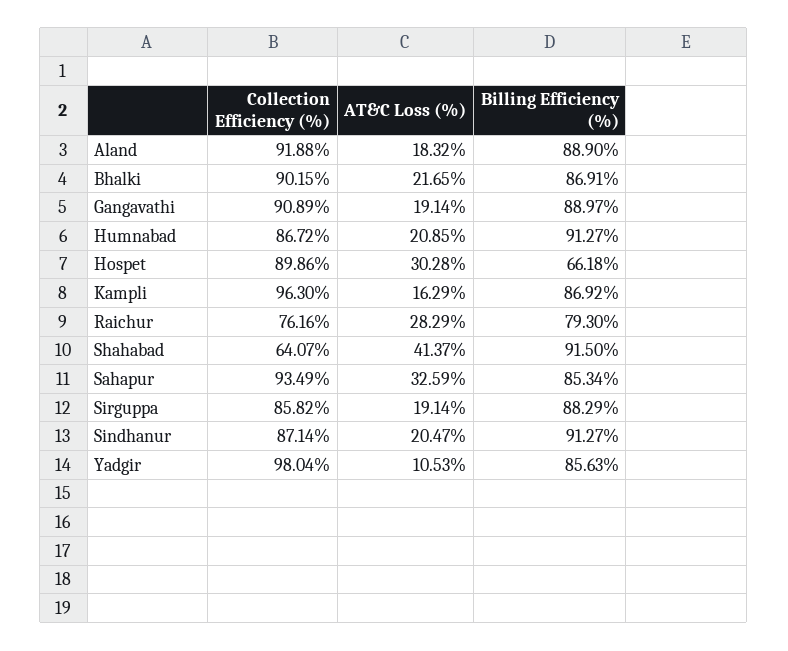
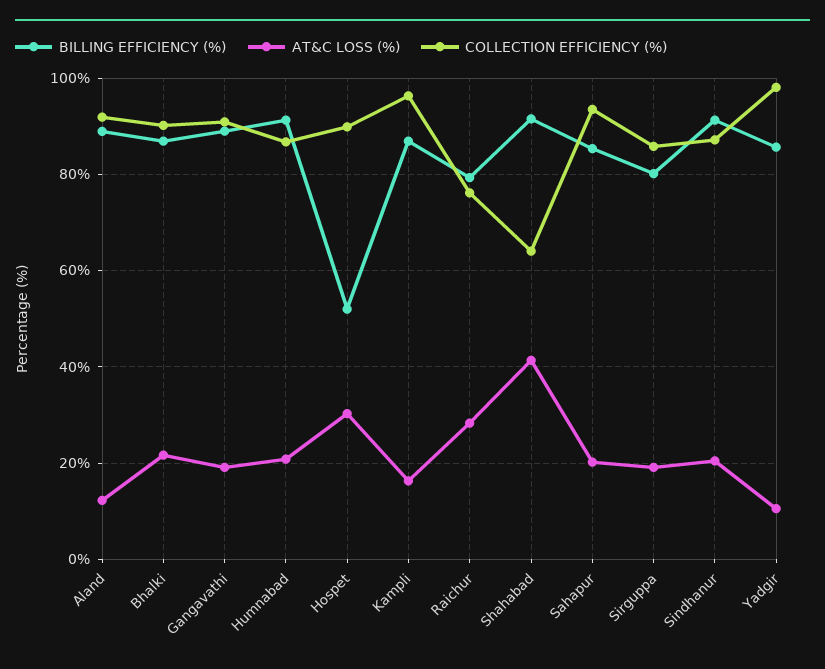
AT&C Loss (%), Aland: 18.32 -> 12
Billing Efficiency (%), Hospet: 66.18 -> 52
AT&C Loss (%), Sahapur: 32.59 -> 20
Billing Efficiency (%), Sirguppa: 88.29 -> 80

